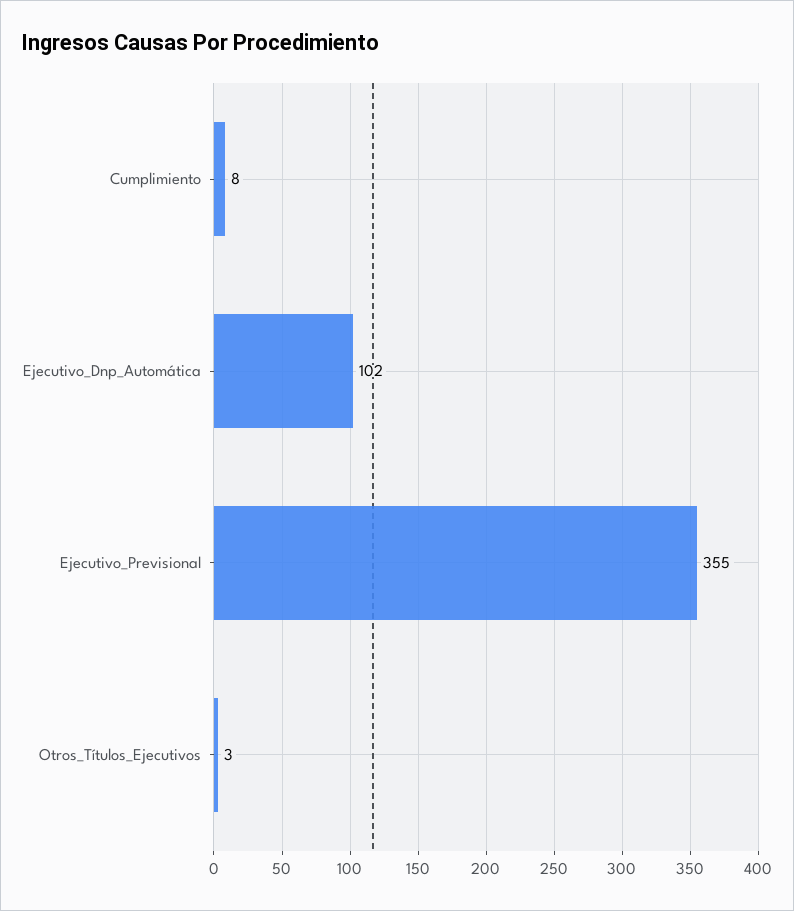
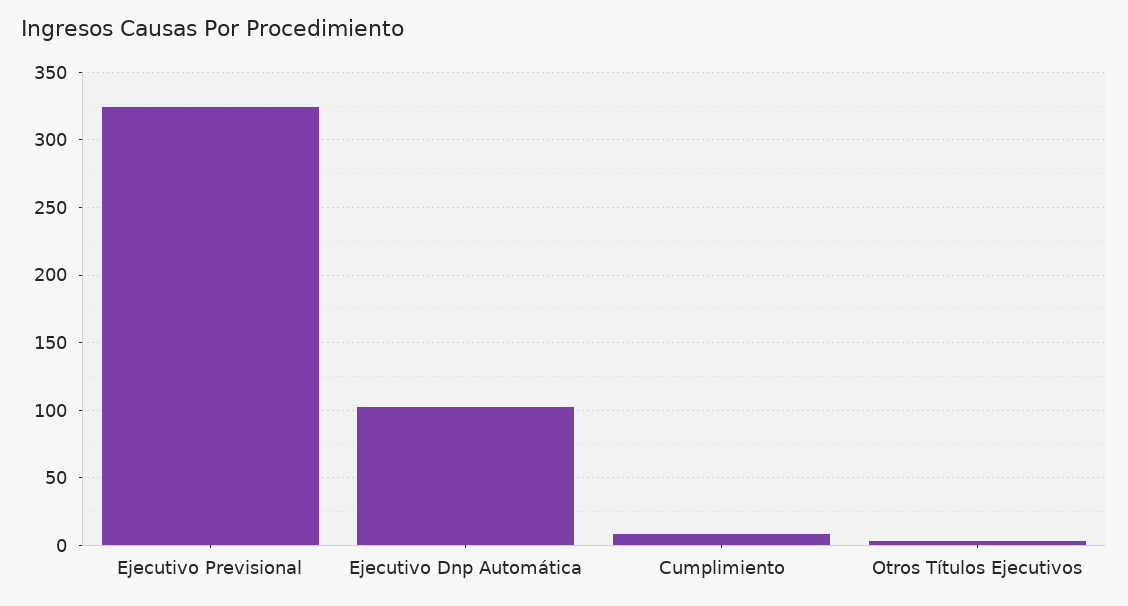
Ejecutivo_Previsional: 355 -> 325

